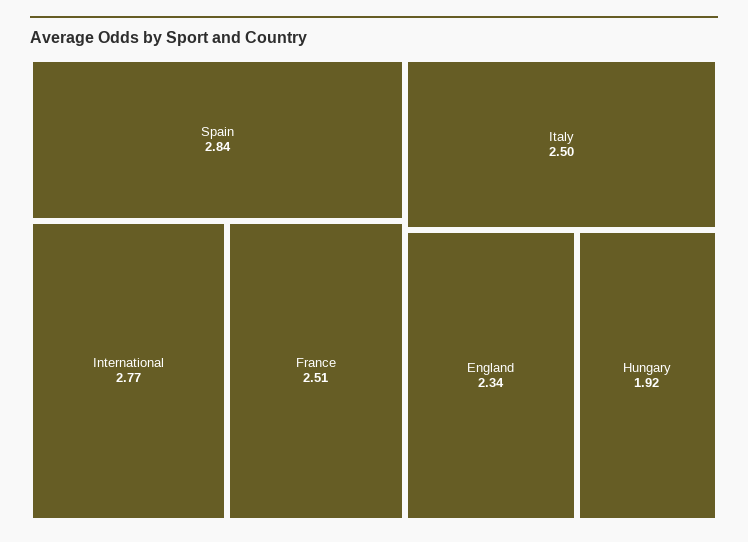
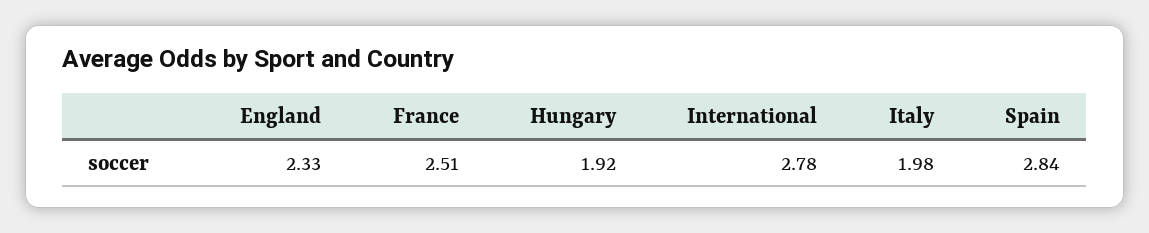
International: 2.77 -> 2.78
Italy: 2.5 -> 1.98
England: 2.34 -> 2.33

